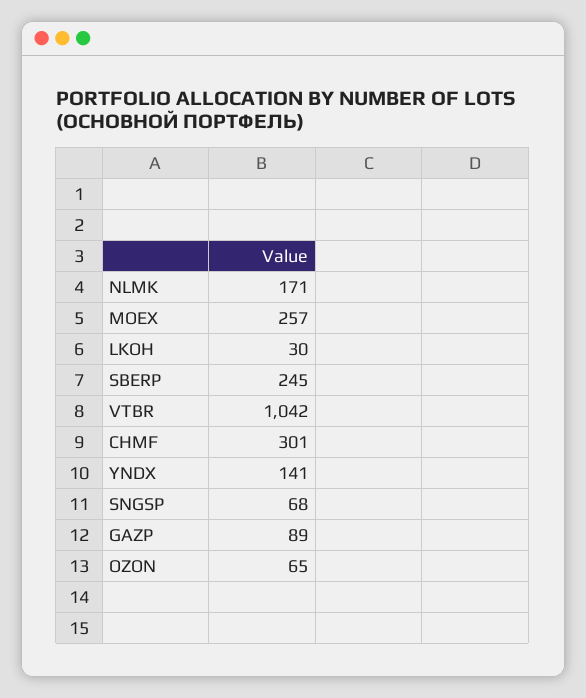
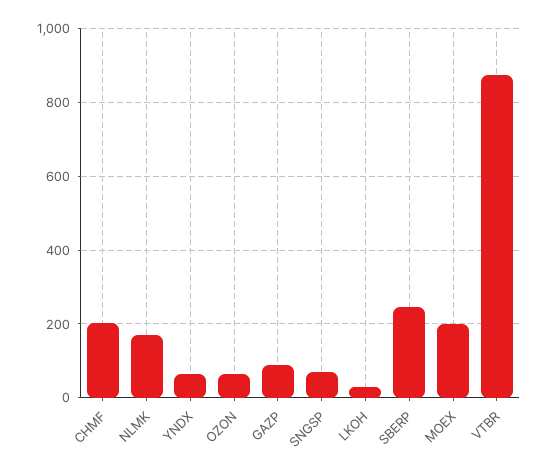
MOEX: 257 -> 200
VTBR: 1042 -> 880
CHMF: 301 -> 200
YNDX: 141 -> 60

